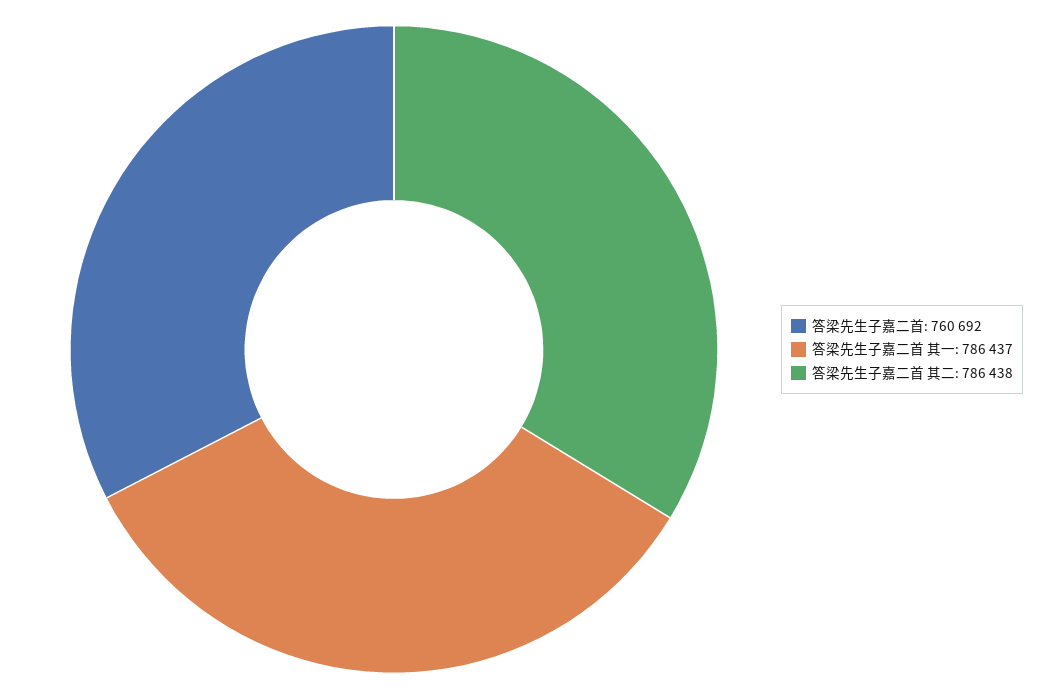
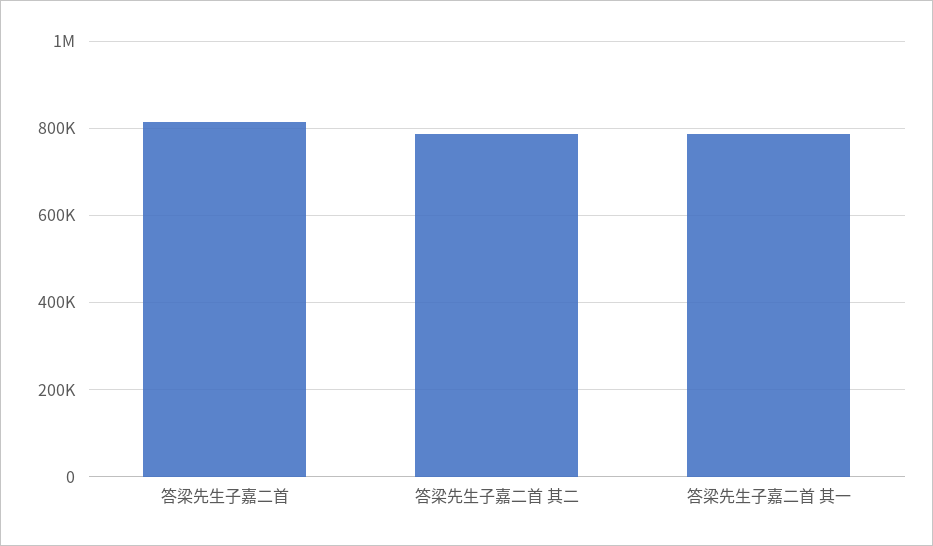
答梁先生子嘉二首: 760692 -> 820000

